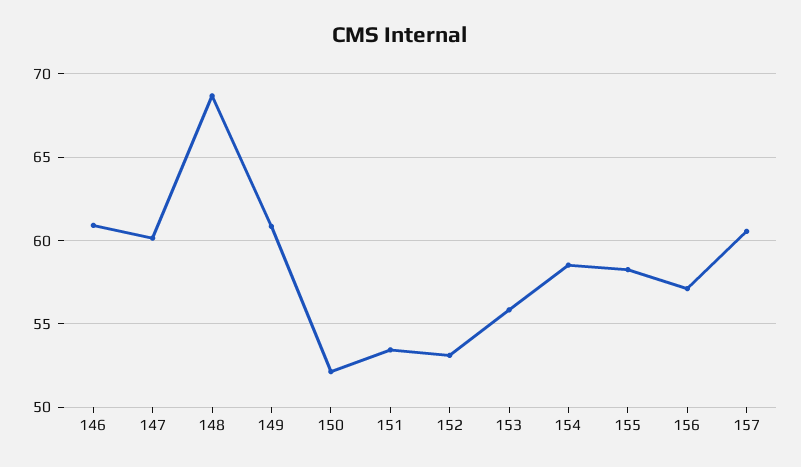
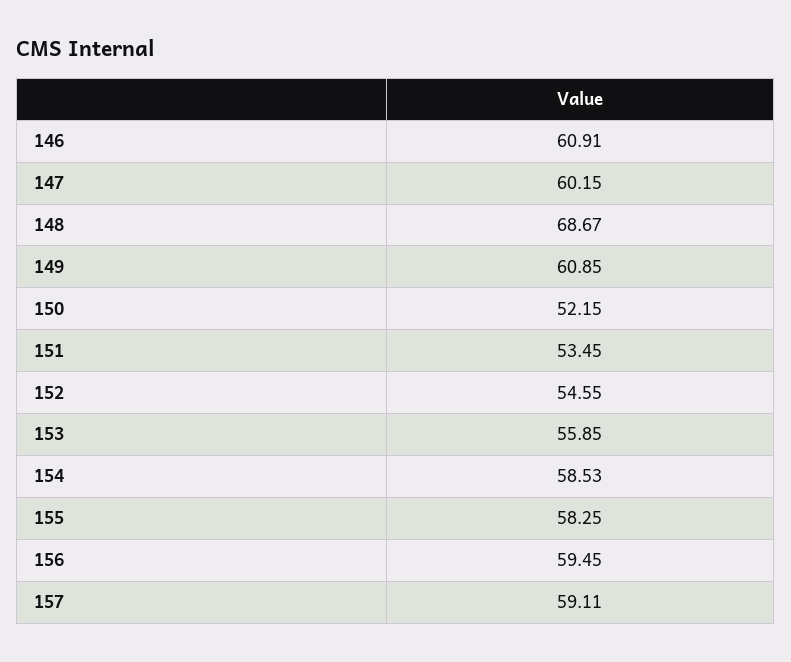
152: 53 -> 54.55
156: 57 -> 59.45
157: 60.5 -> 59.11

